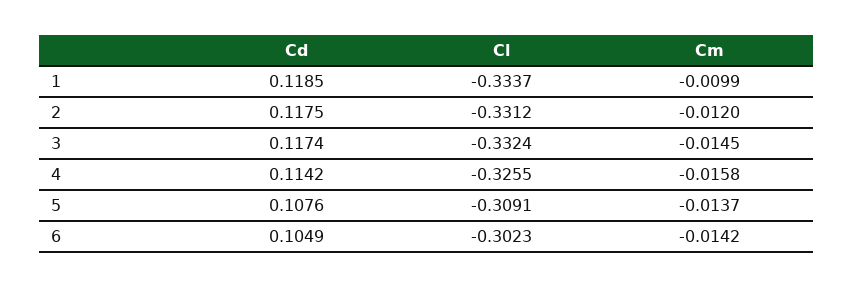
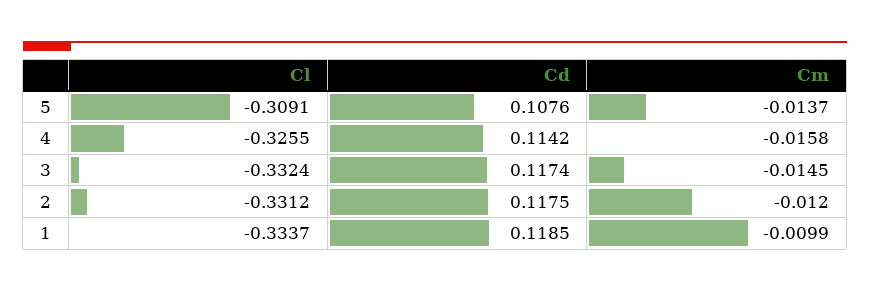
Cd, 6: 0.1049 -> none
Cl, 6: -0.3023 -> none
Cm, 6: -0.0142 -> none

